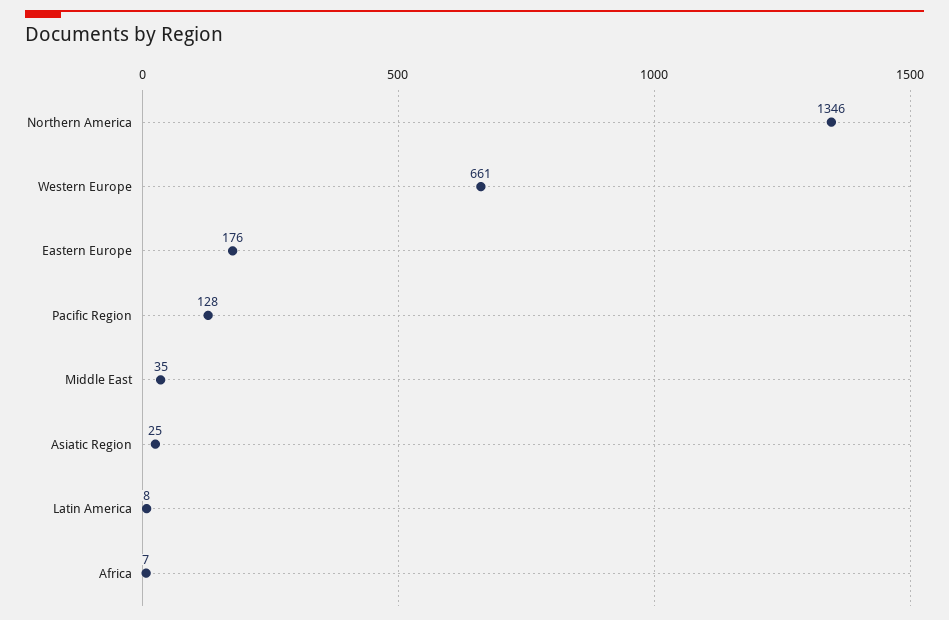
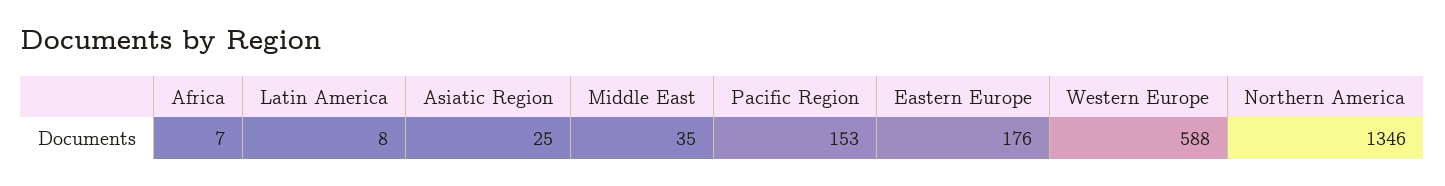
Western Europe: 661 -> 588
Pacific Region: 128 -> 153

